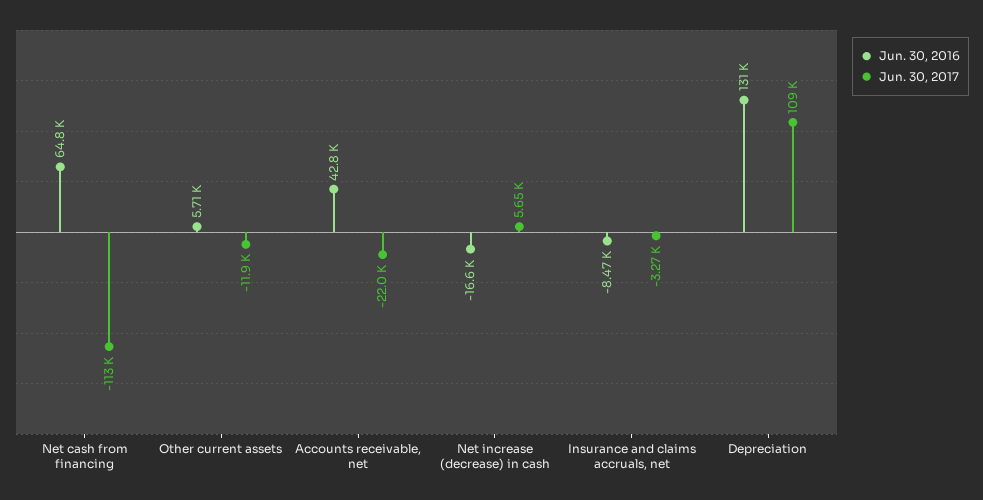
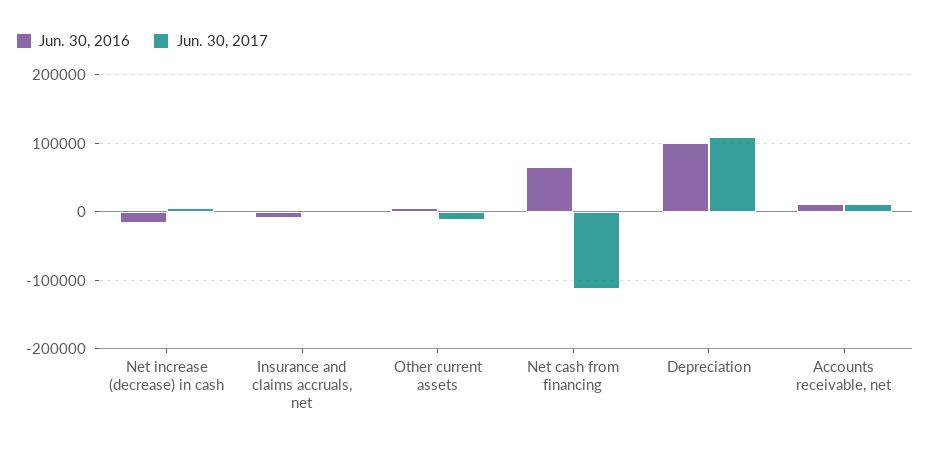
Jun. 30, 2016, Accounts receivable, net: 42800 -> 10000
Jun. 30, 2017, Accounts receivable, net: -22000 -> 10000
Jun. 30, 2016, Depreciation: 131000 -> 100000

